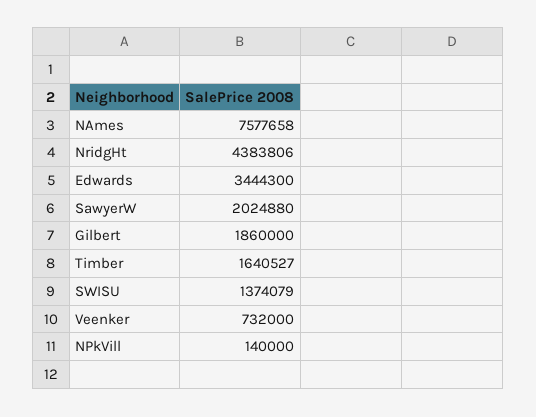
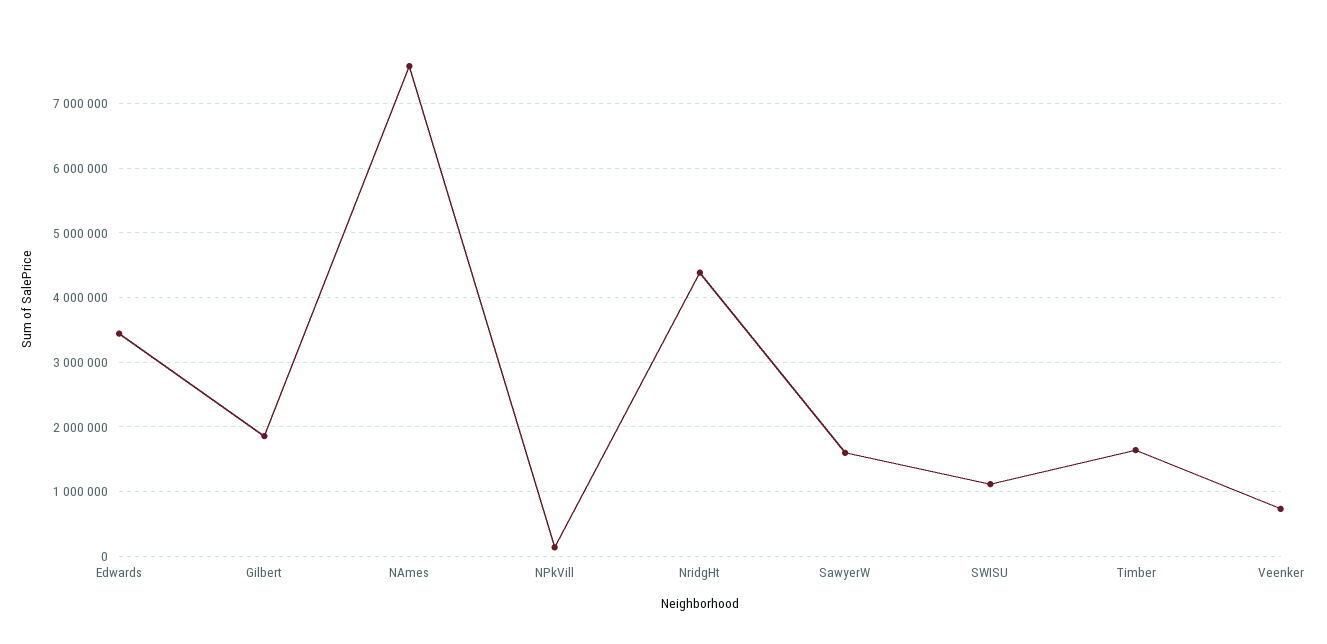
SawyerW: 2024880 -> 1600000
SWISU: 1374079 -> 1100000

